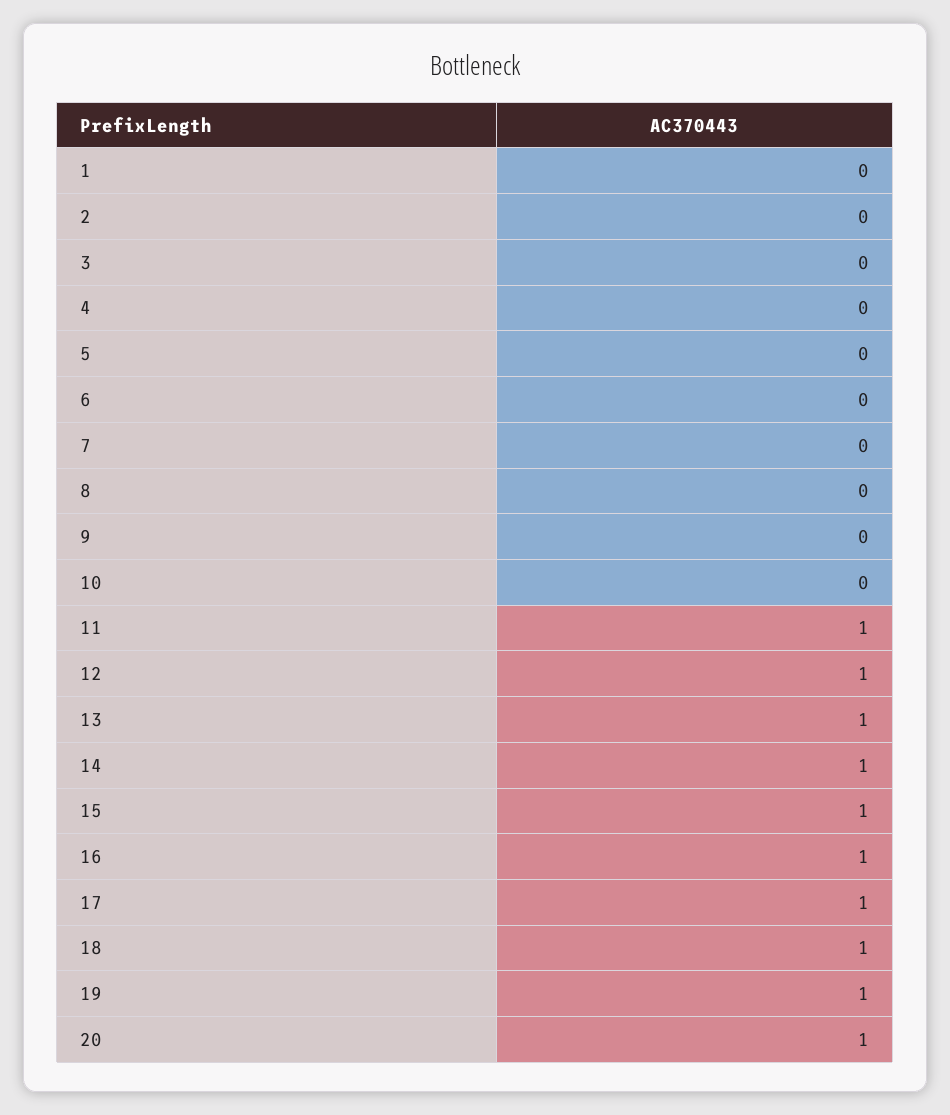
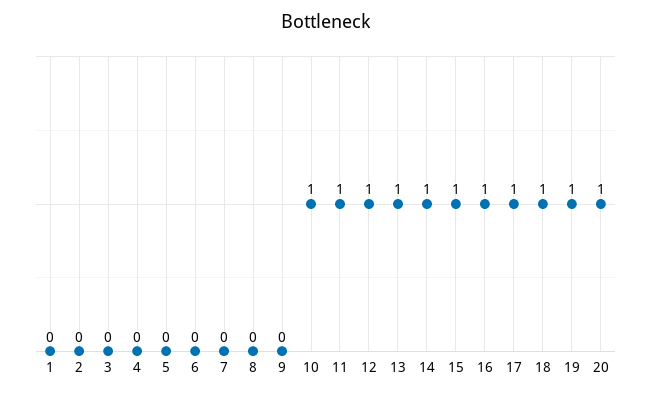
10: 0 -> 1

